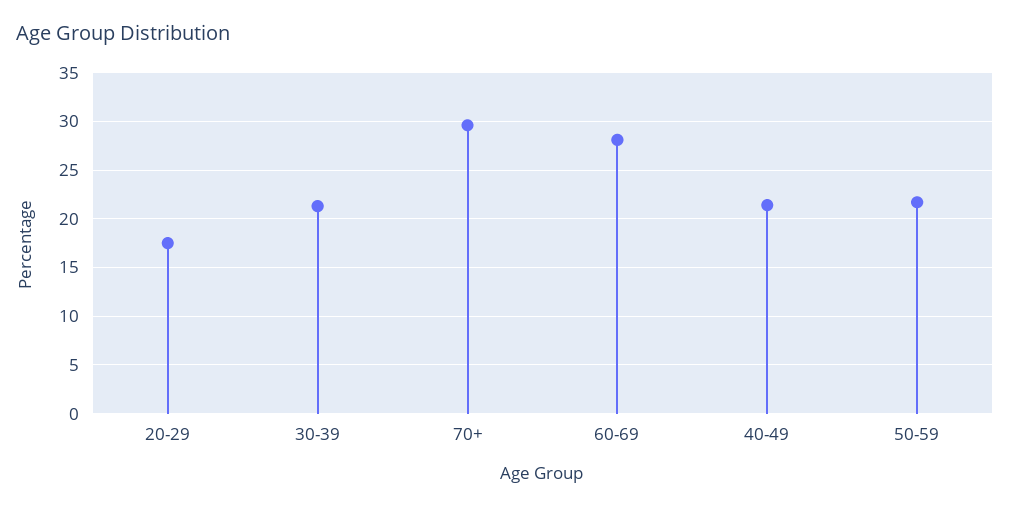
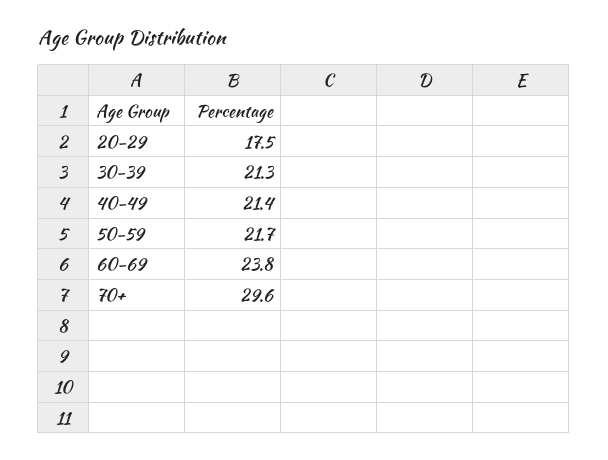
60-69: 28 -> 23.8

